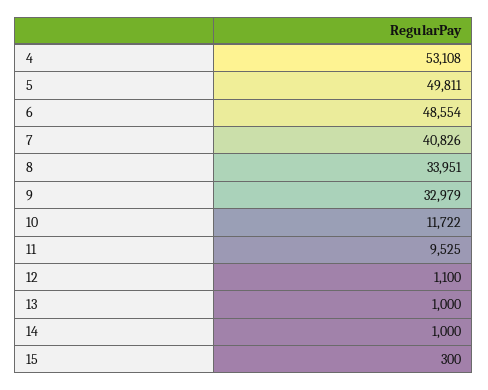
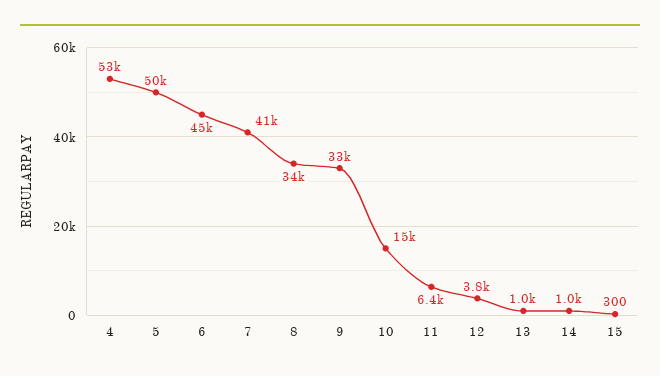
6: 48554 -> 45000
10: 11722 -> 15000
11: 9525 -> 6400
12: 1100 -> 3800

